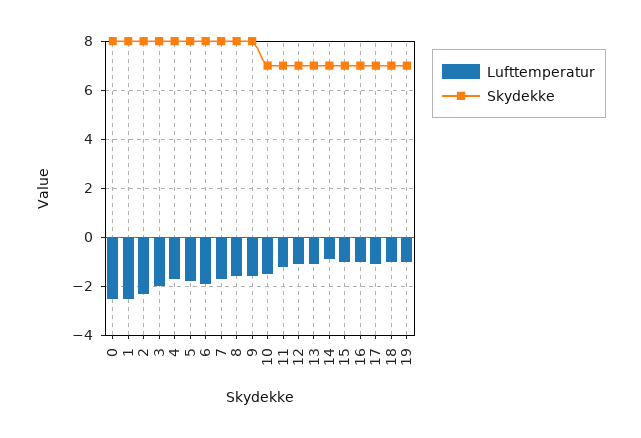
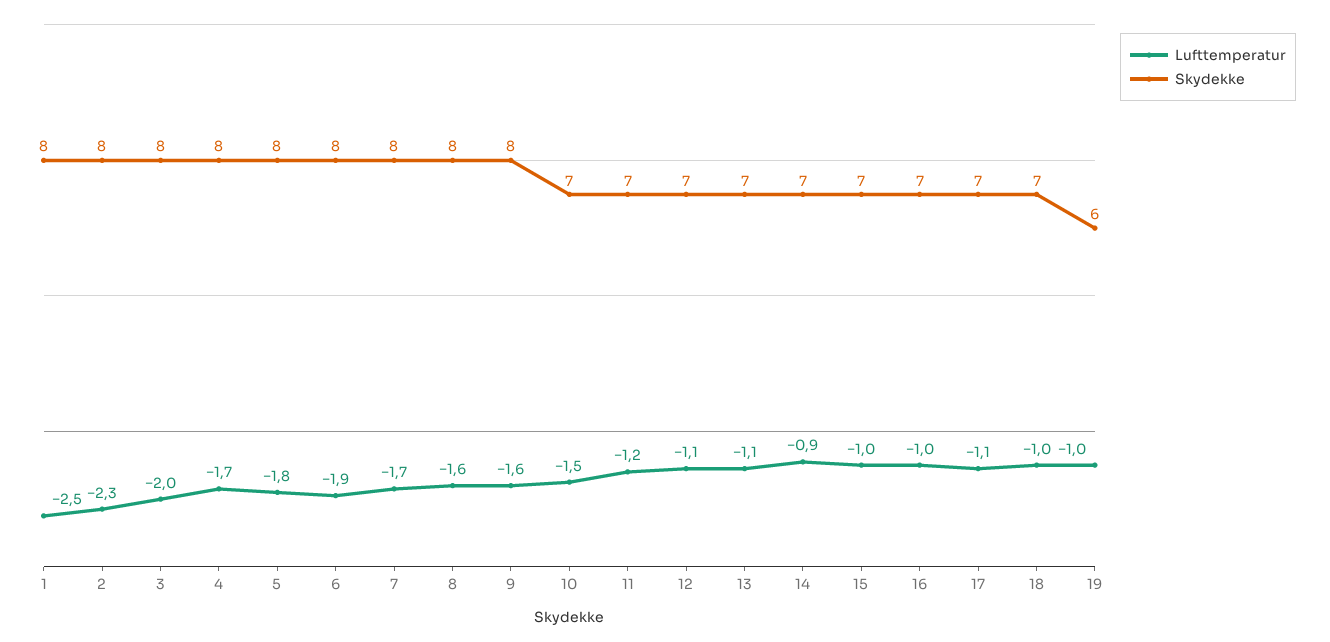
Lufttemperatur, 0: -2.5 -> none
Skydekke, 0: 8 -> none
Skydekke, 19: 7 -> 6

